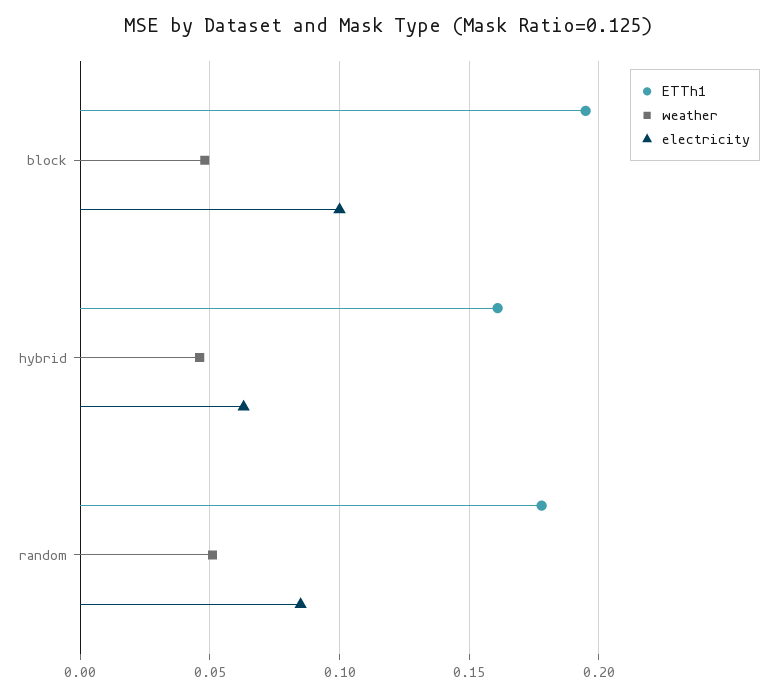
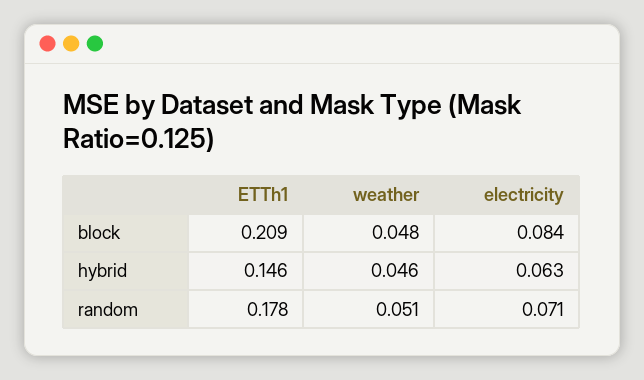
ETTh1, block: 0.195 -> 0.209
electricity, block: 0.1 -> 0.084
ETTh1, hybrid: 0.16 -> 0.146
electricity, random: 0.085 -> 0.071

